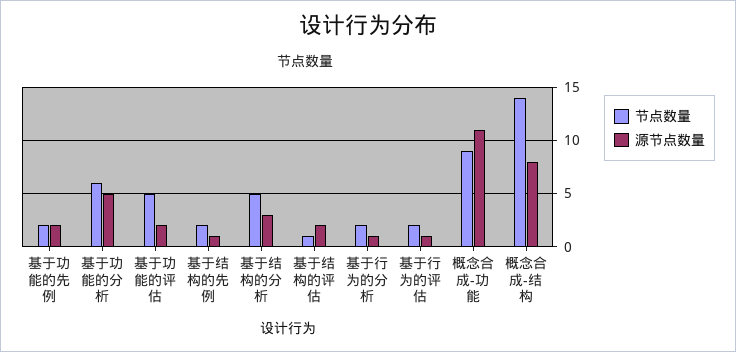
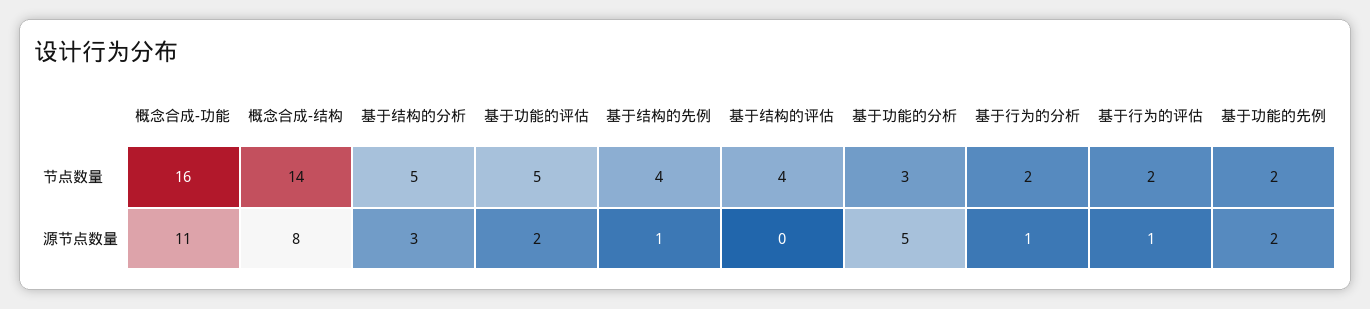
节点数量, 基于功能的分析: 6 -> 3
节点数量, 基于结构的先例: 2 -> 4
节点数量, 基于结构的评估: 1 -> 4
源节点数量, 基于结构的评估: 2 -> 0
节点数量, 概念合成-功能: 9 -> 16

